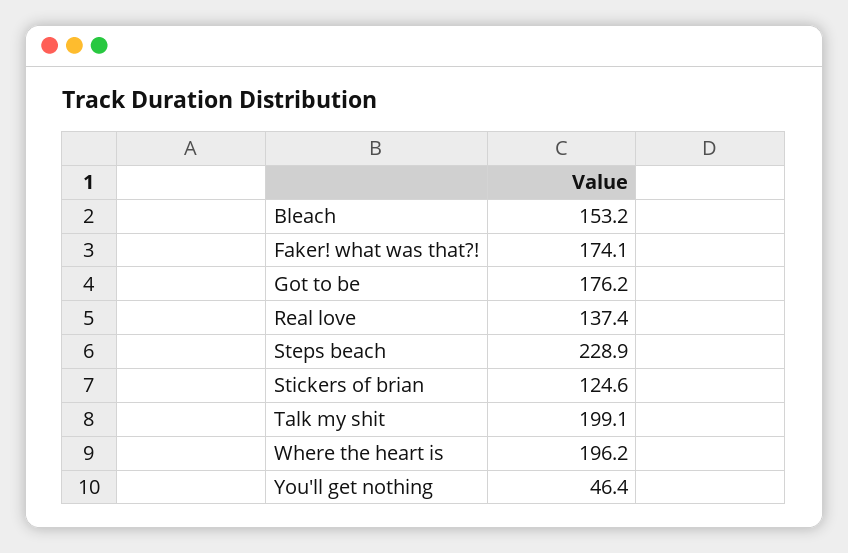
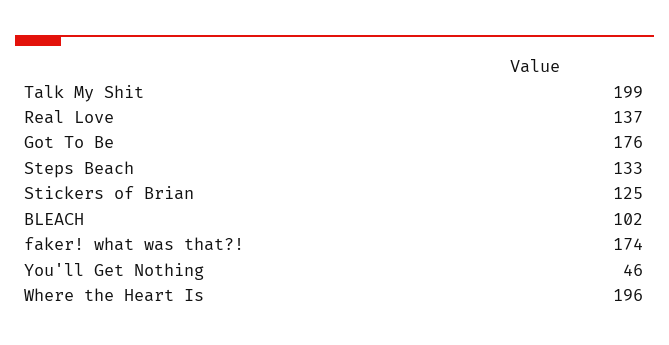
Bleach: 153.2 -> 102
Steps beach: 228.9 -> 133

